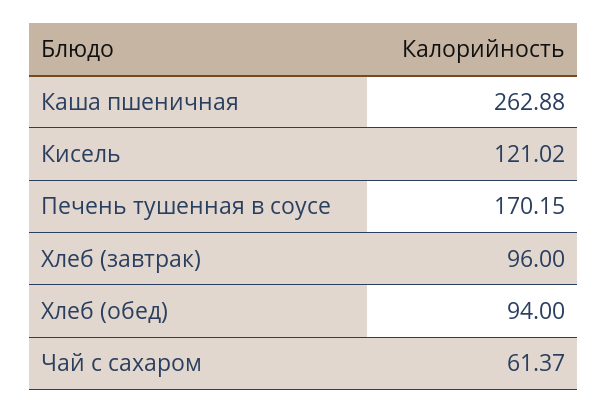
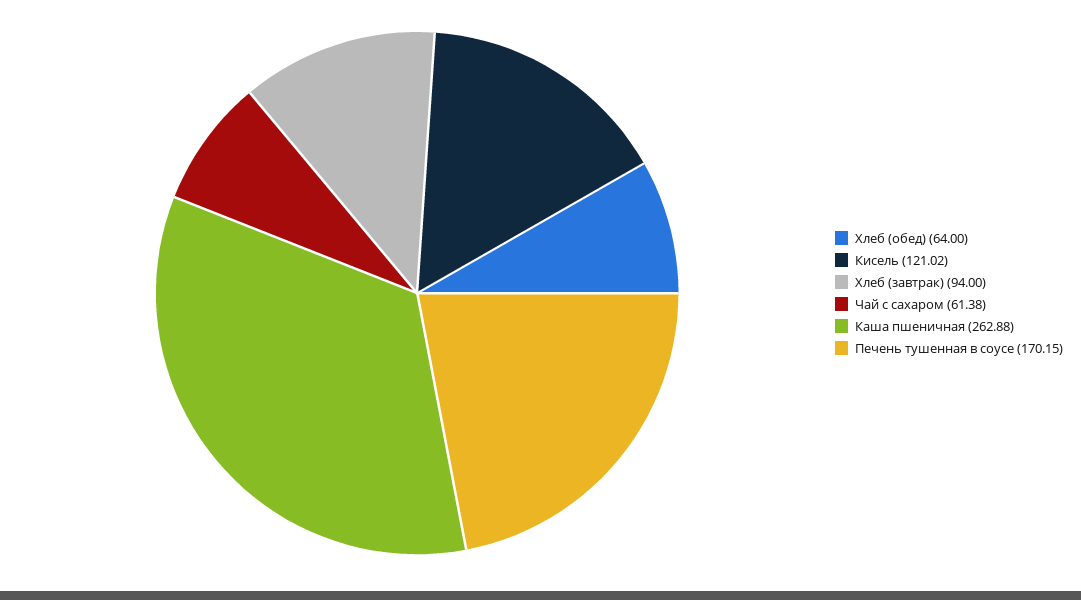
Хлеб (завтрак): 96 -> 94
Хлеб (обед): 94 -> 64
Чай с сахаром: 61.37 -> 61.38

